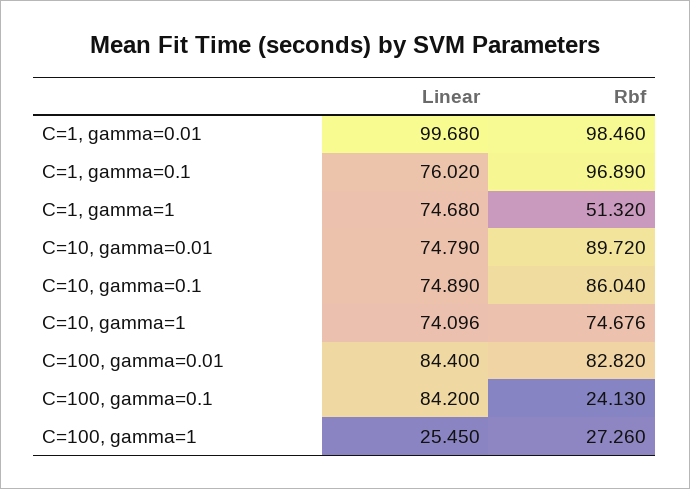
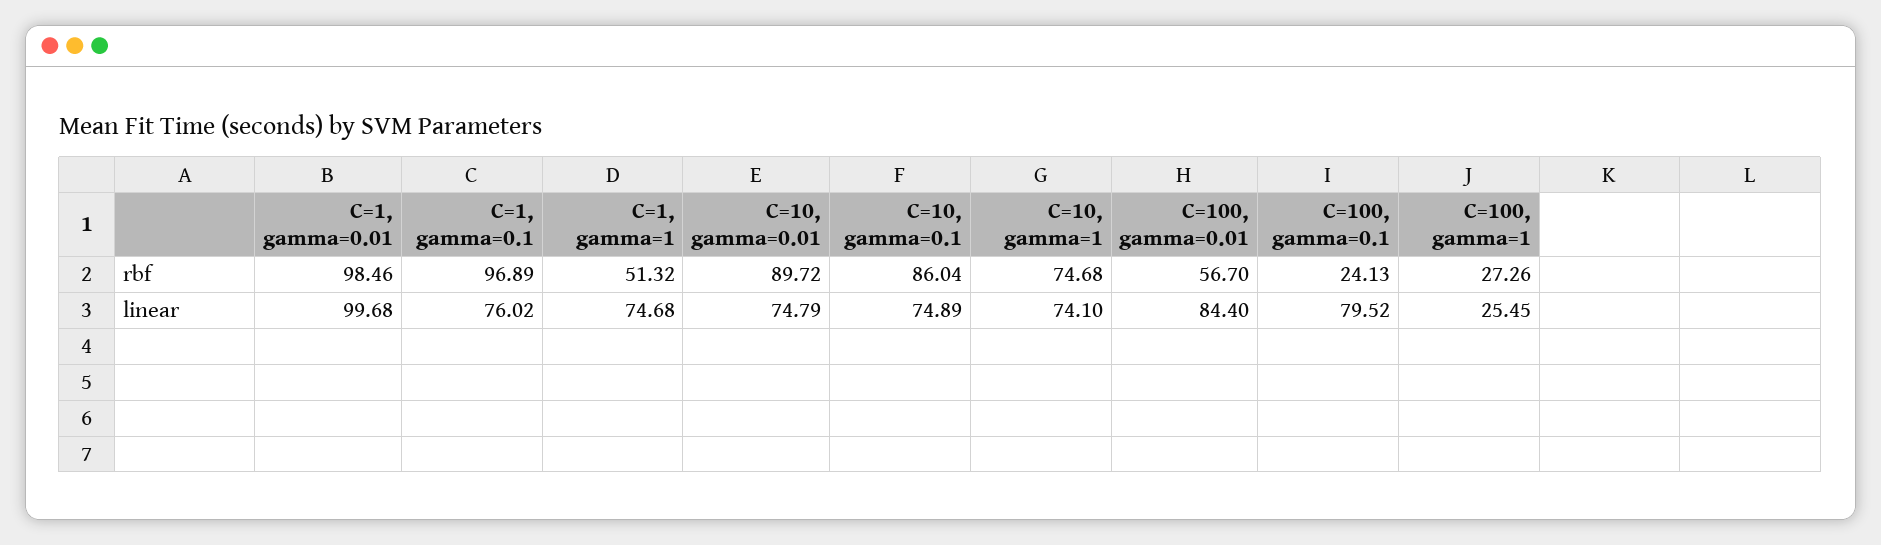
Rbf, C=100, gamma=0.01: 82.82 -> 56.7
Linear, C=100, gamma=0.1: 84.2 -> 79.52

